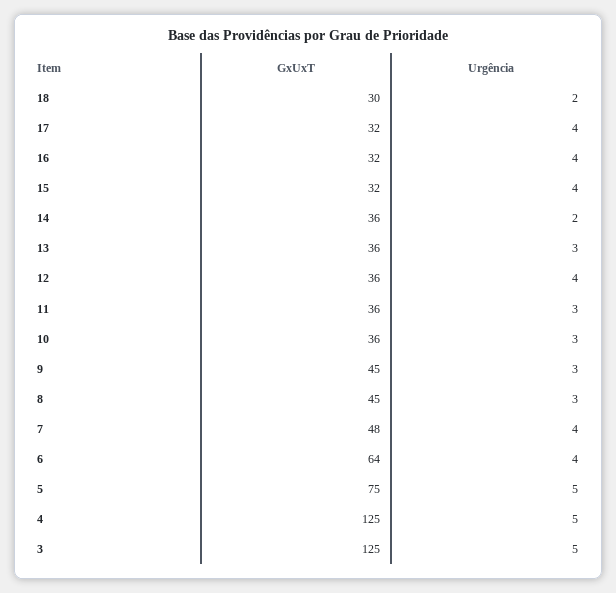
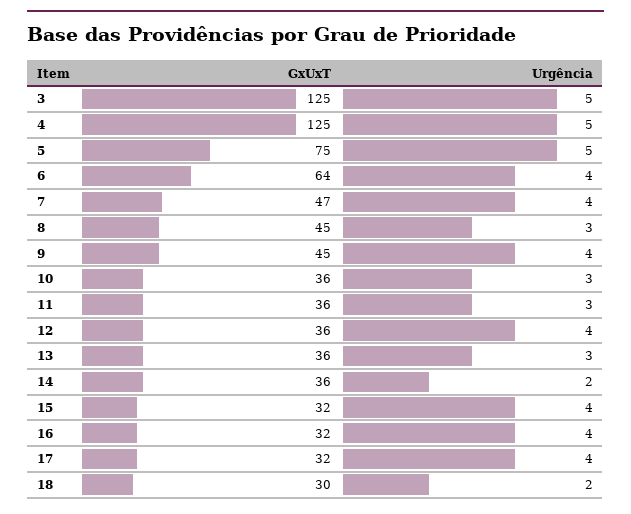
Urgência, 9: 3 -> 4
GxUxT, 7: 48 -> 47

